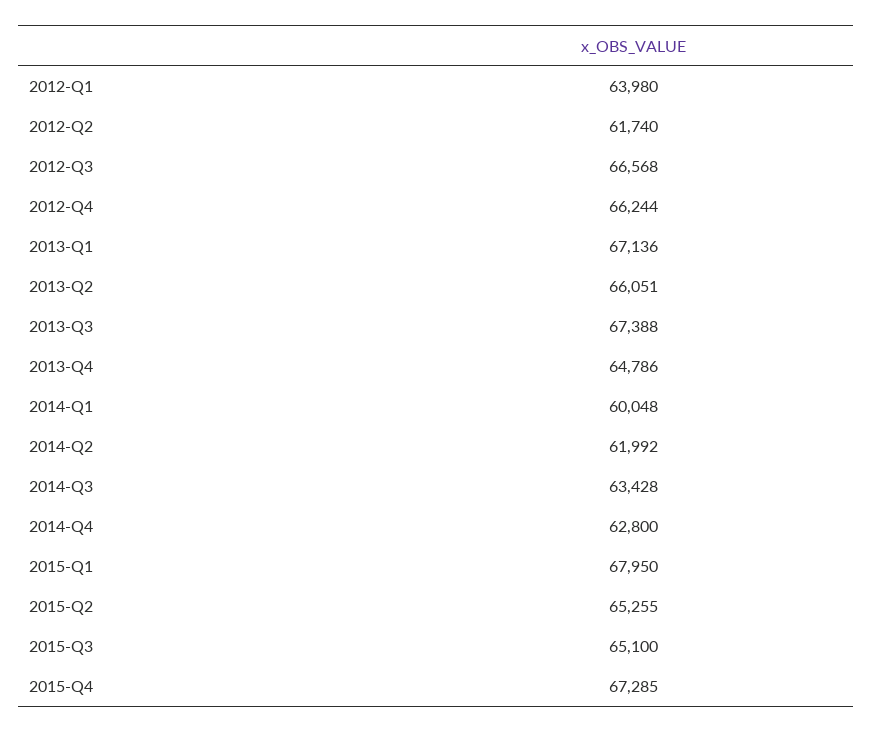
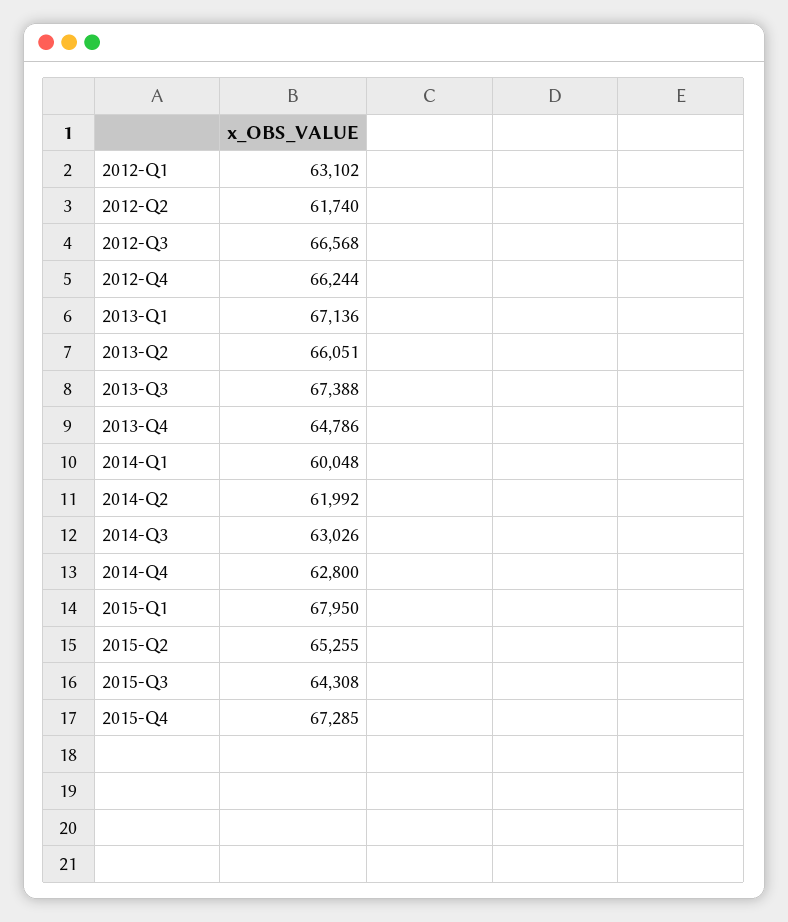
2012-Q1: 63980 -> 63102
2014-Q3: 63428 -> 63026
2015-Q3: 65100 -> 64308

